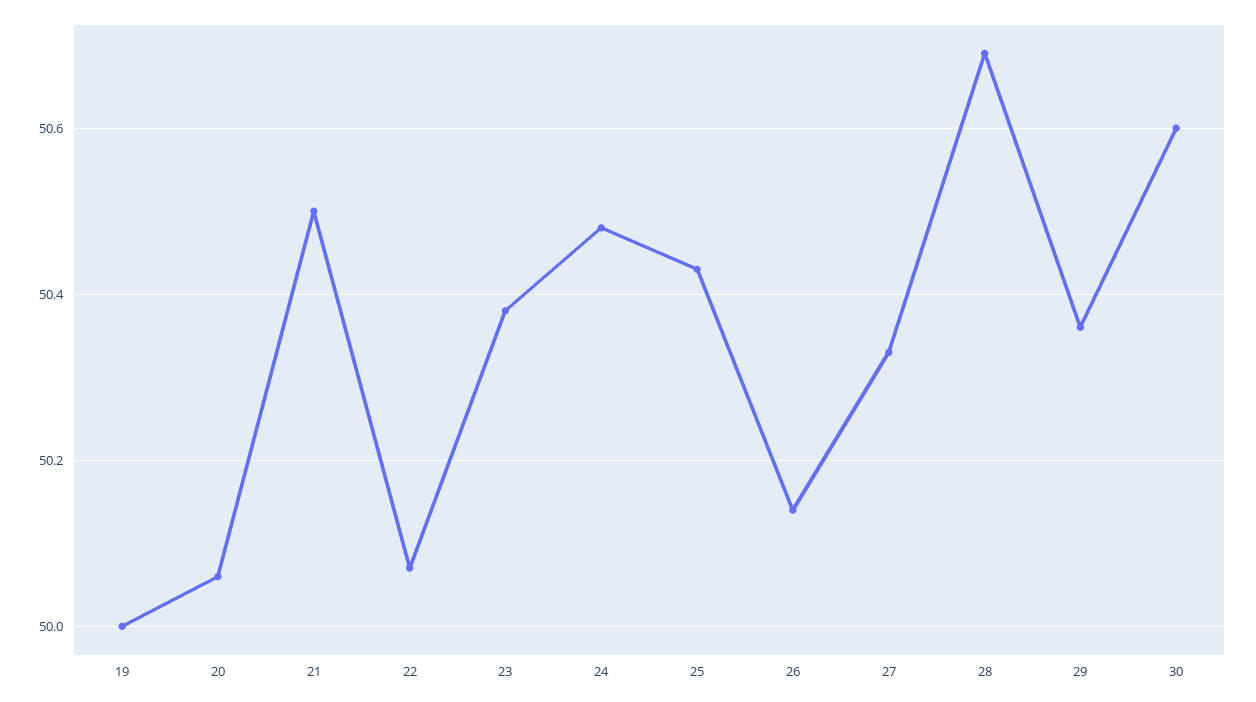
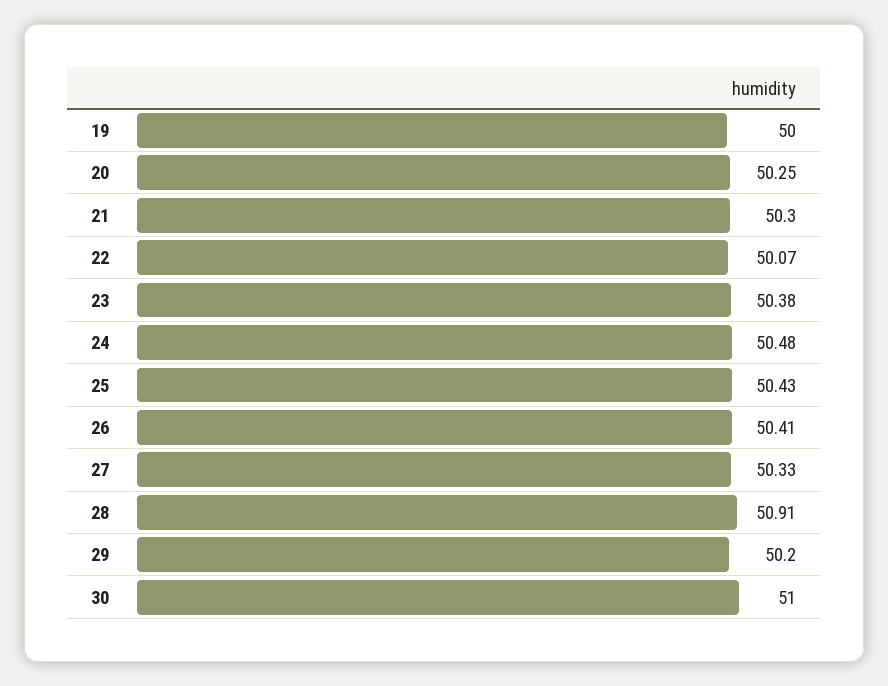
20: 50.05 -> 50.25
21: 50.5 -> 50.3
26: 50.15 -> 50.41
28: 50.7 -> 50.91
29: 50.35 -> 50.2
30: 50.6 -> 51

